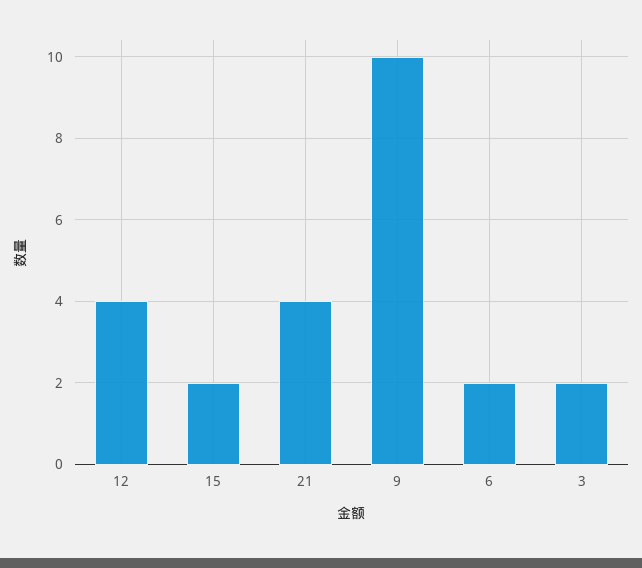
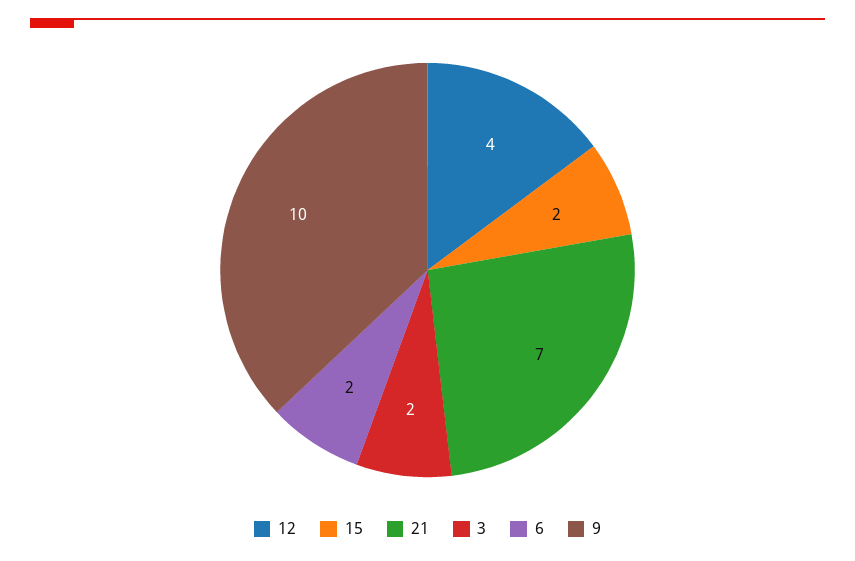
21: 4 -> 7

